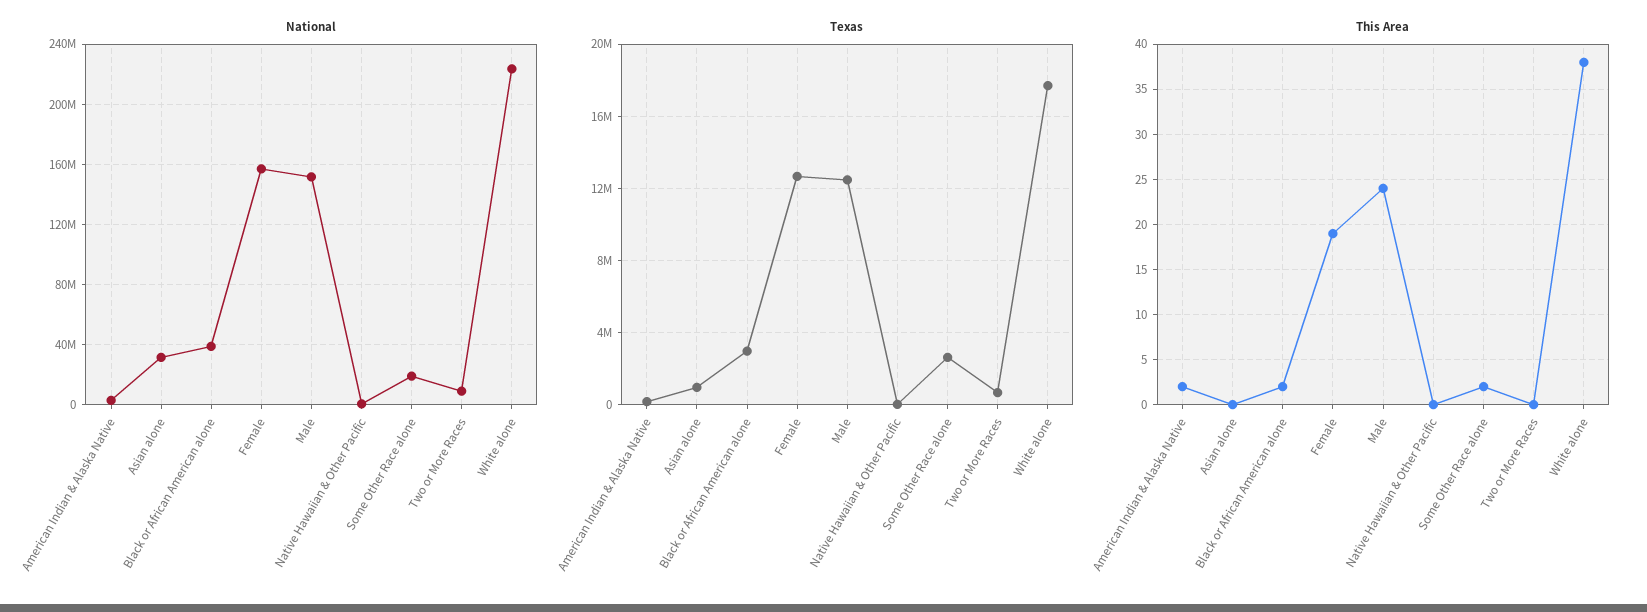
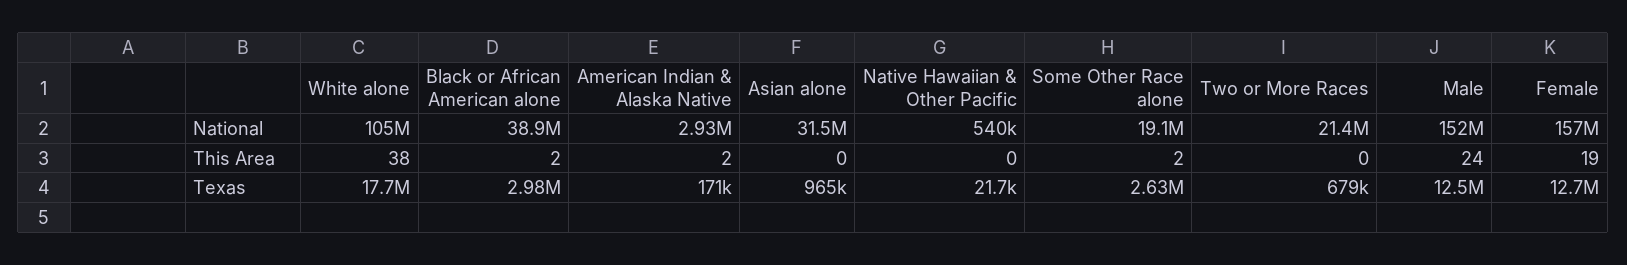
National, Two or More Races: 10000000 -> 21400000
National, White alone: 225000000 -> 105000000

